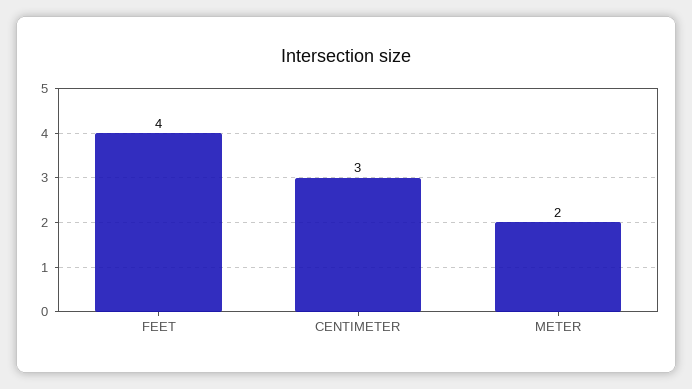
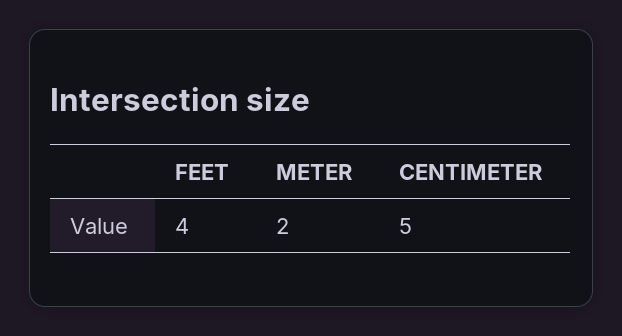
CENTIMETER: 3 -> 5

